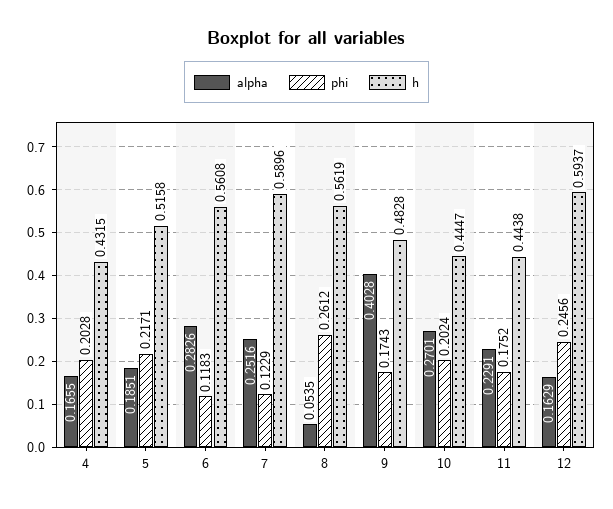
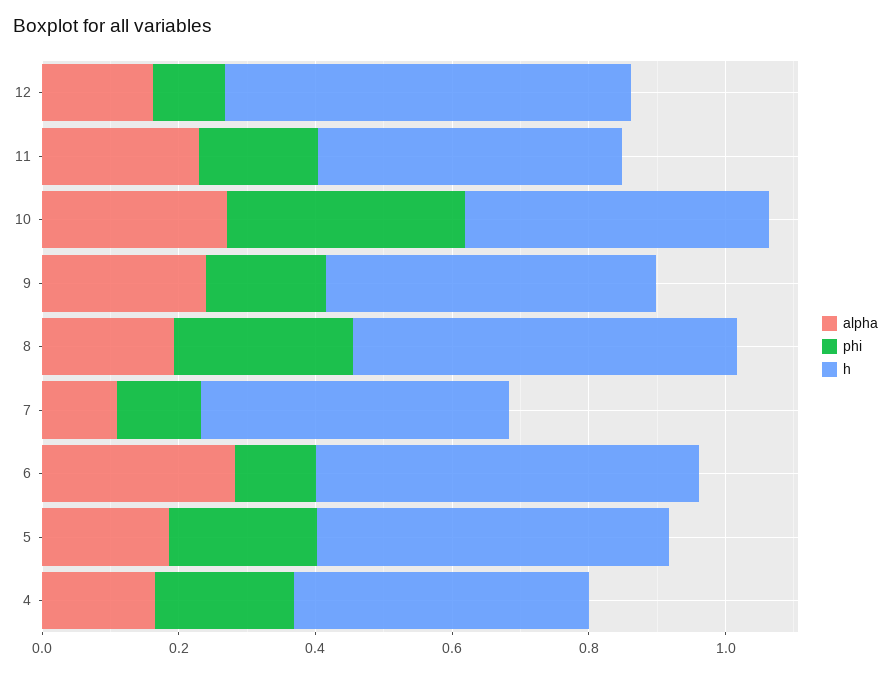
alpha, 7: 0.2516 -> 0.1
h, 7: 0.5896 -> 0.45
alpha, 8: 0.0535 -> 0.2
alpha, 9: 0.4028 -> 0.25
phi, 10: 0.2024 -> 0.35
phi, 12: 0.2456 -> 0.1

